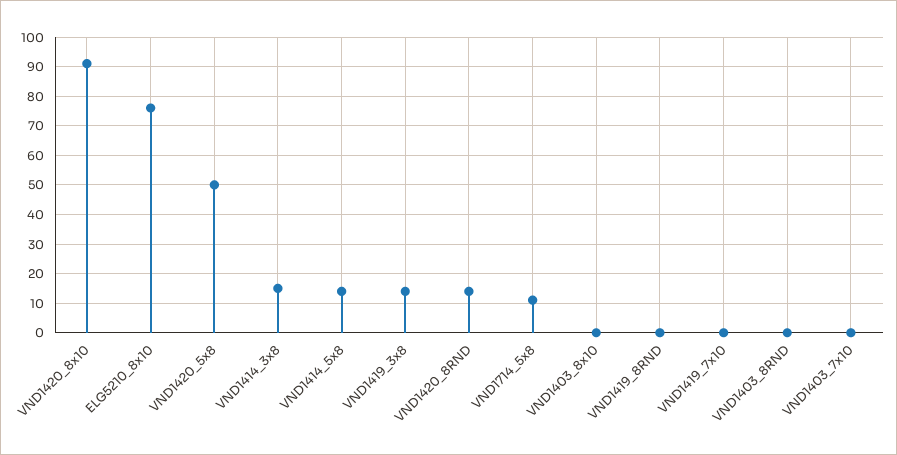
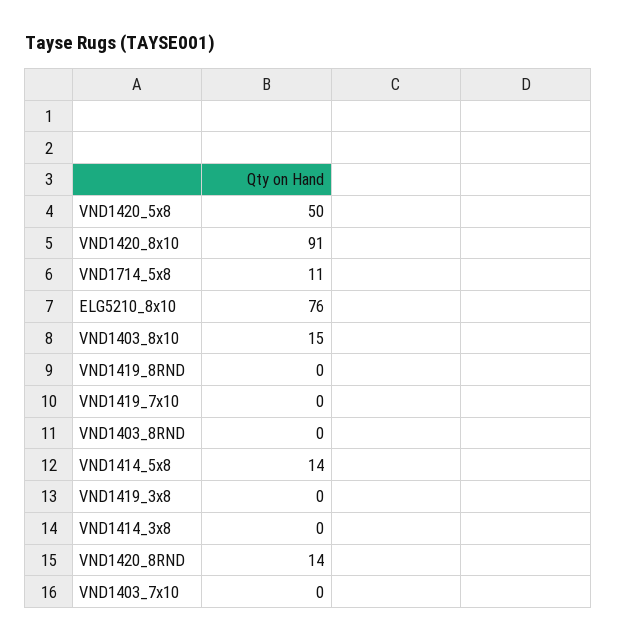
VND1414_3x8: 15 -> 0
VND1419_3x8: 15 -> 0
VND1403_8x10: 0 -> 15

